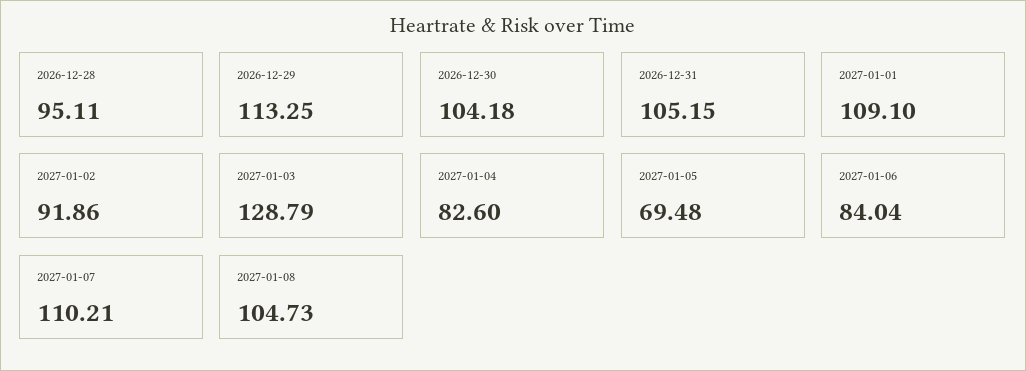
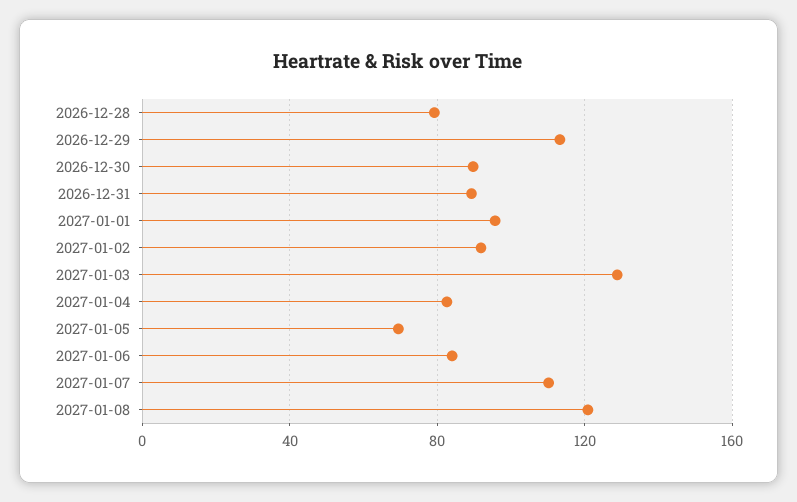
2026-12-28: 95.11 -> 80
2026-12-30: 104.18 -> 90
2026-12-31: 105.15 -> 90
2027-01-01: 109.1 -> 95
2027-01-08: 104.73 -> 120

